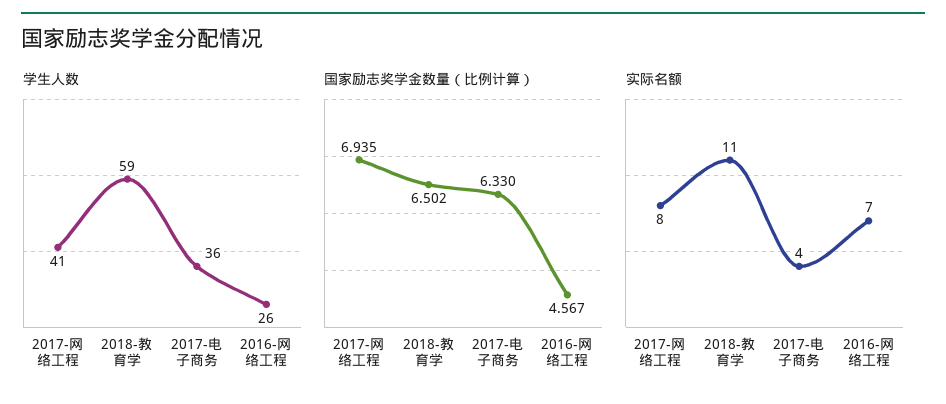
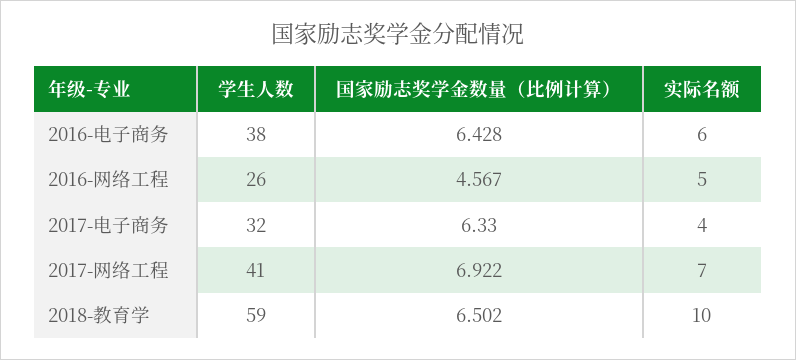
学生人数, 2017-电子商务: 36 -> 32
国家励志奖学金数量（比例计算）, 2017-网络工程: 6.935 -> 6.922
实际名额, 2017-网络工程: 8 -> 7
实际名额, 2018-教育学: 11 -> 10
实际名额, 2016-网络工程: 7 -> 5
学生人数, 2016-电子商务: none -> 38
国家励志奖学金数量（比例计算）, 2016-电子商务: none -> 6.428
实际名额, 2016-电子商务: none -> 6

